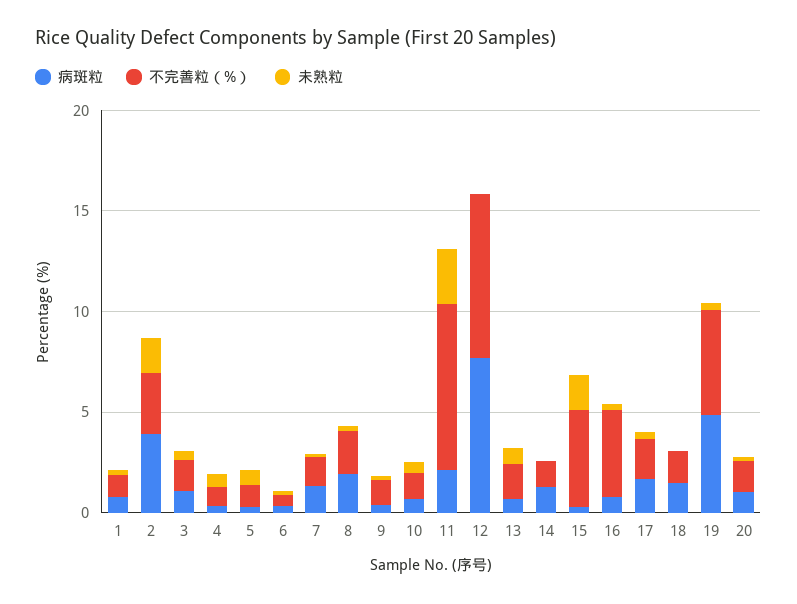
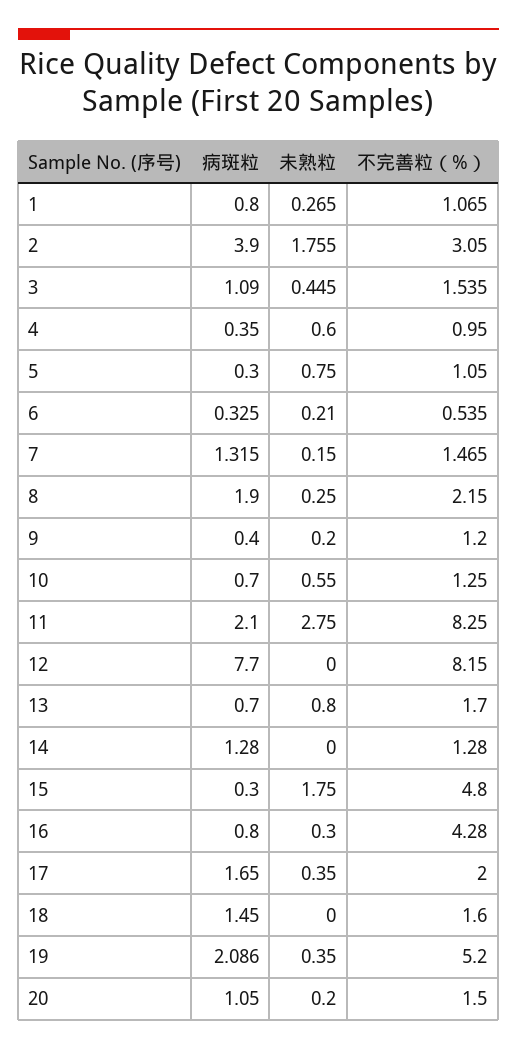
病斑粒, 19: 5 -> 2.086

